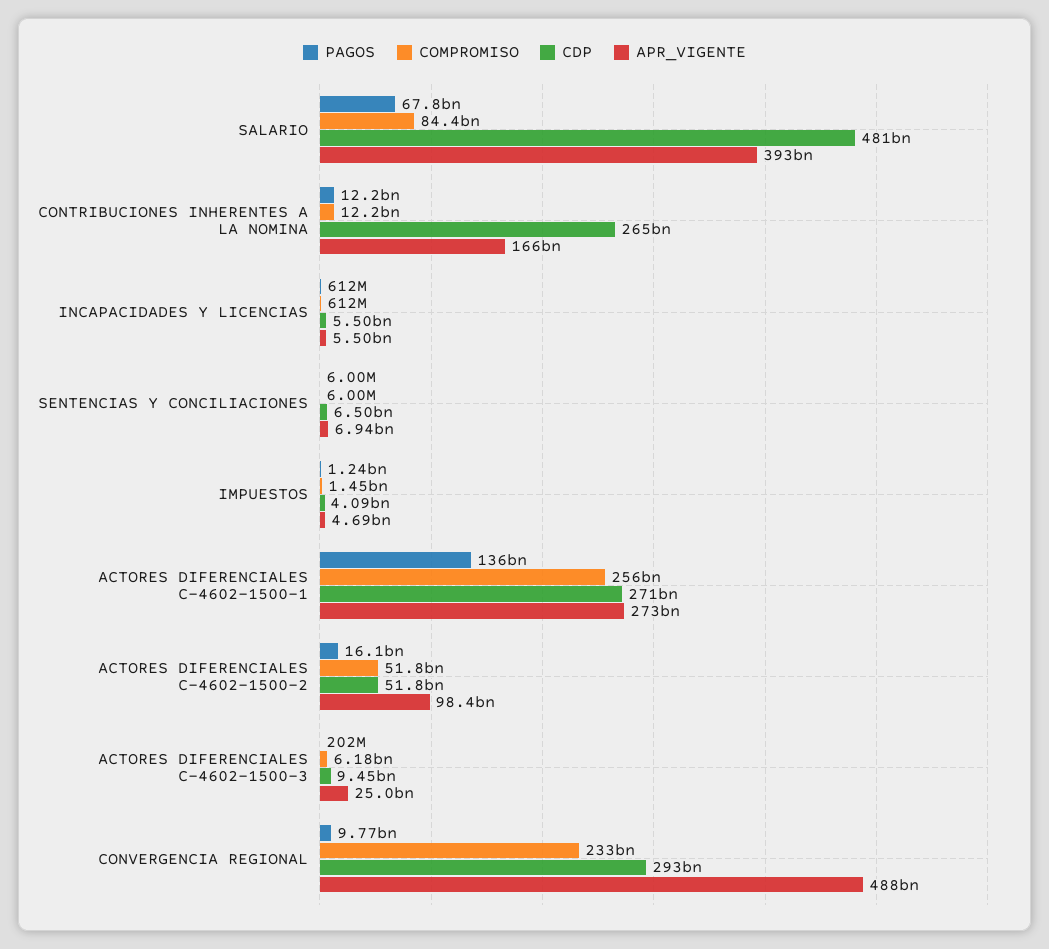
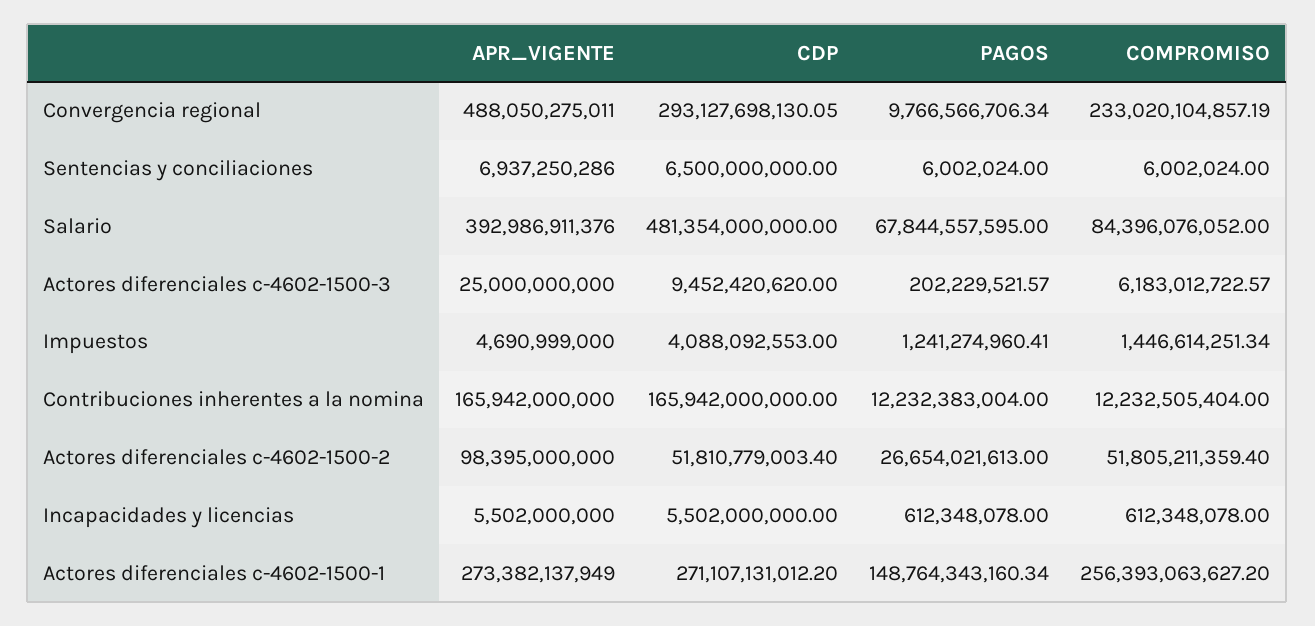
CDP, CONTRIBUCIONES INHERENTES A LA NOMINA: 265000000000 -> 165942000000
PAGOS, ACTORES DIFERENCIALES C-4602-1500-1: 136000000000 -> 148764343160.34
PAGOS, ACTORES DIFERENCIALES C-4602-1500-2: 16100000000 -> 26654021613

